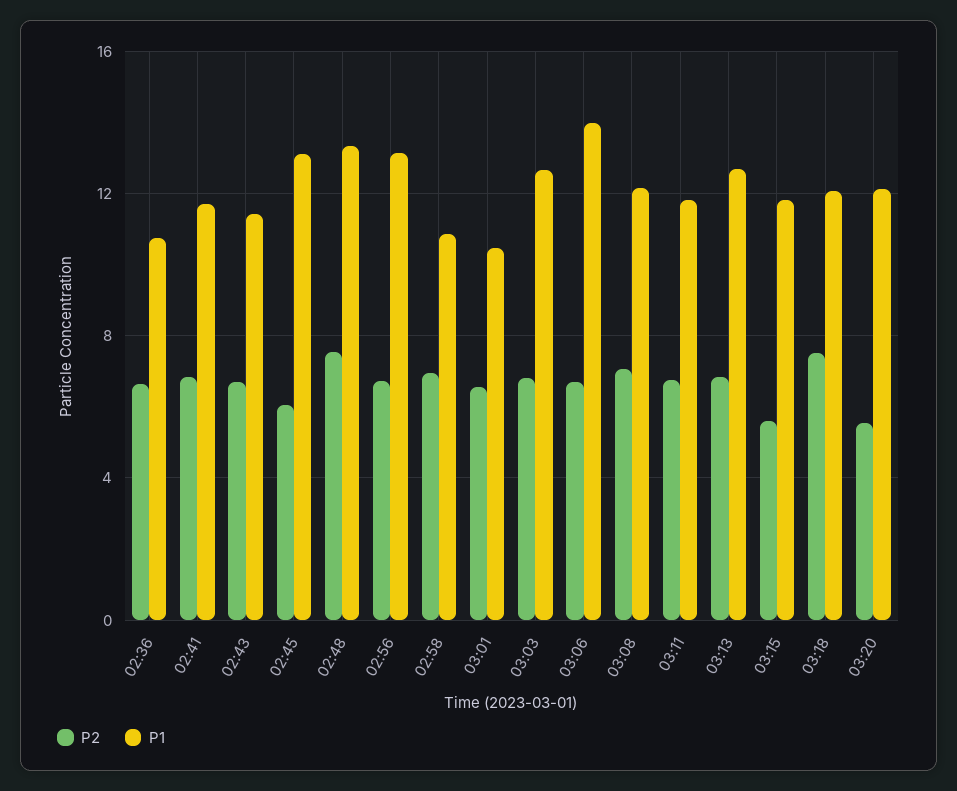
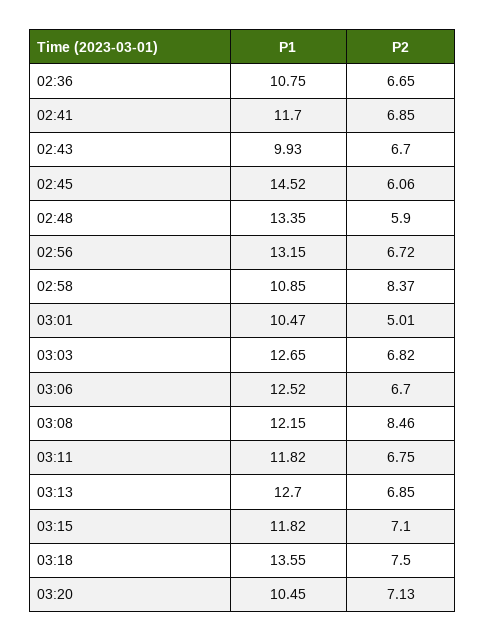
P1, 02:43: 11.5 -> 9.93
P1, 02:45: 13 -> 14.52
P2, 02:48: 7.5 -> 5.9
P2, 02:58: 7 -> 8.37
P2, 03:01: 6.5 -> 5.01
P1, 03:06: 14 -> 12.52
P2, 03:08: 7 -> 8.46
P2, 03:15: 5.5 -> 7.1
P1, 03:18: 12 -> 13.55
P2, 03:20: 5.5 -> 7.13
P1, 03:20: 12 -> 10.45

